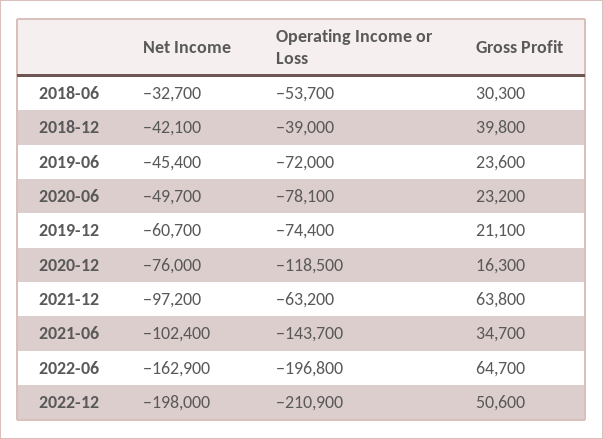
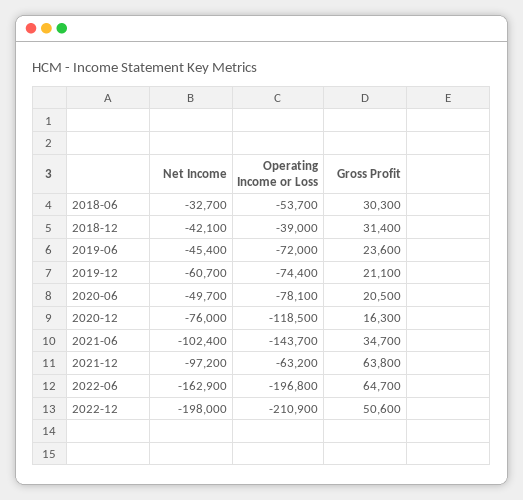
Gross Profit, 2018-12: 39800 -> 31400
Gross Profit, 2020-06: 23200 -> 20500

